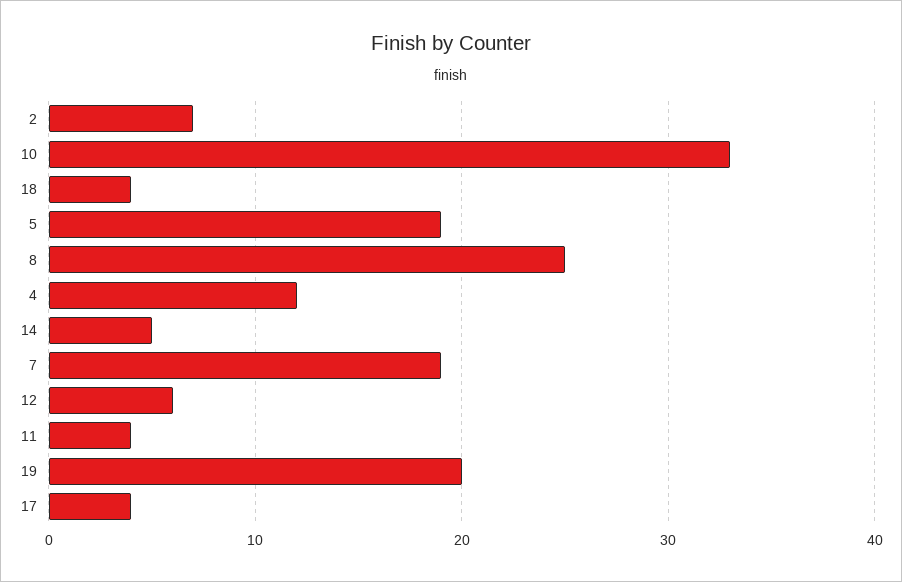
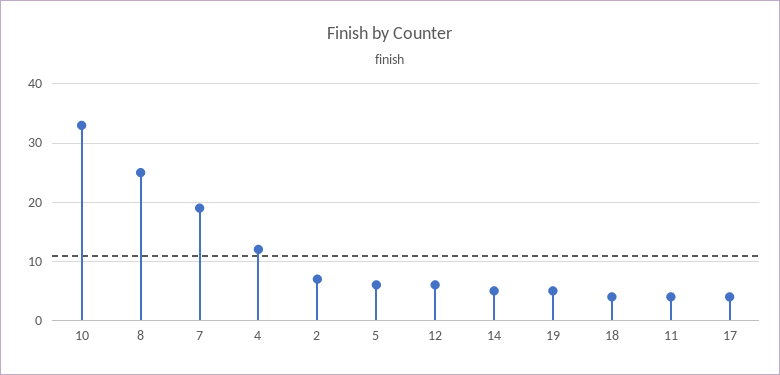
5: 19 -> 5
19: 20 -> 5

